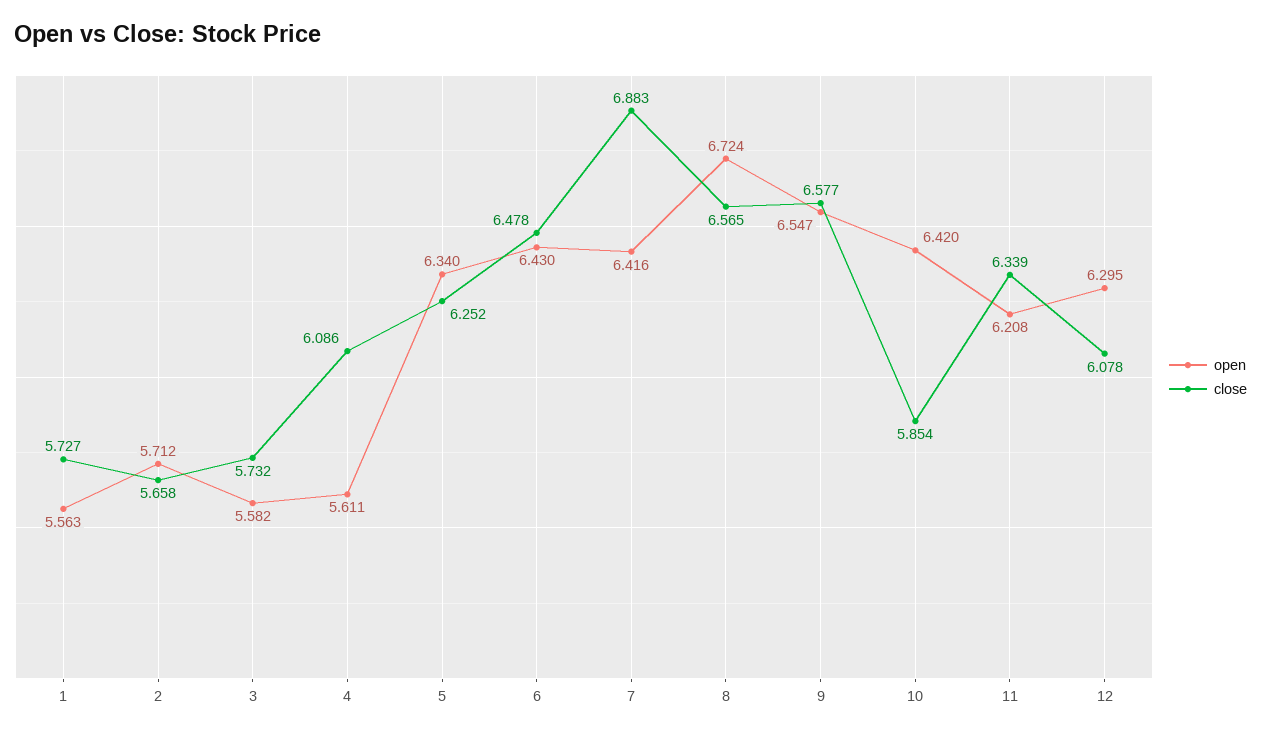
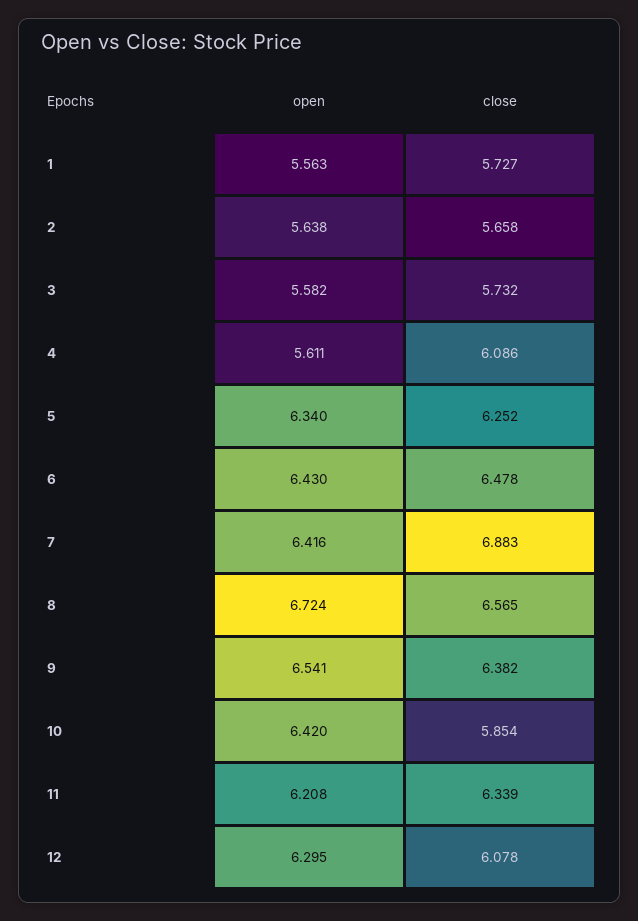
open, 2: 5.712 -> 5.638
open, 9: 6.547 -> 6.541
close, 9: 6.577 -> 6.382

